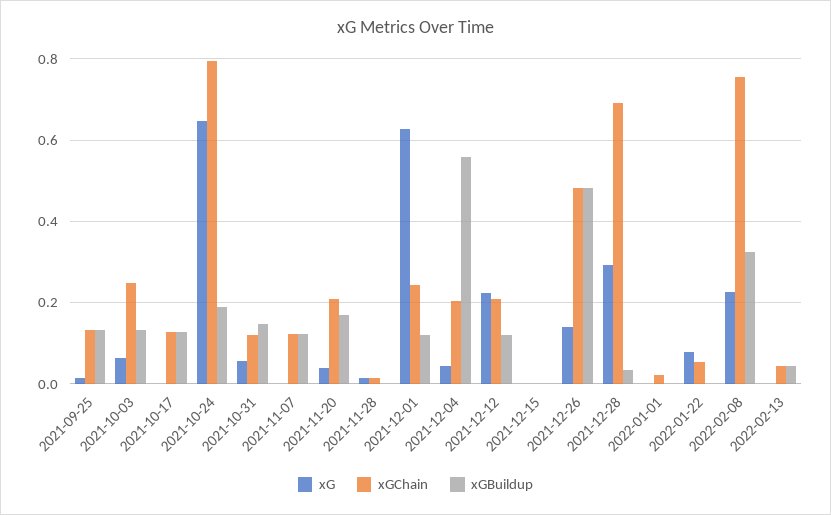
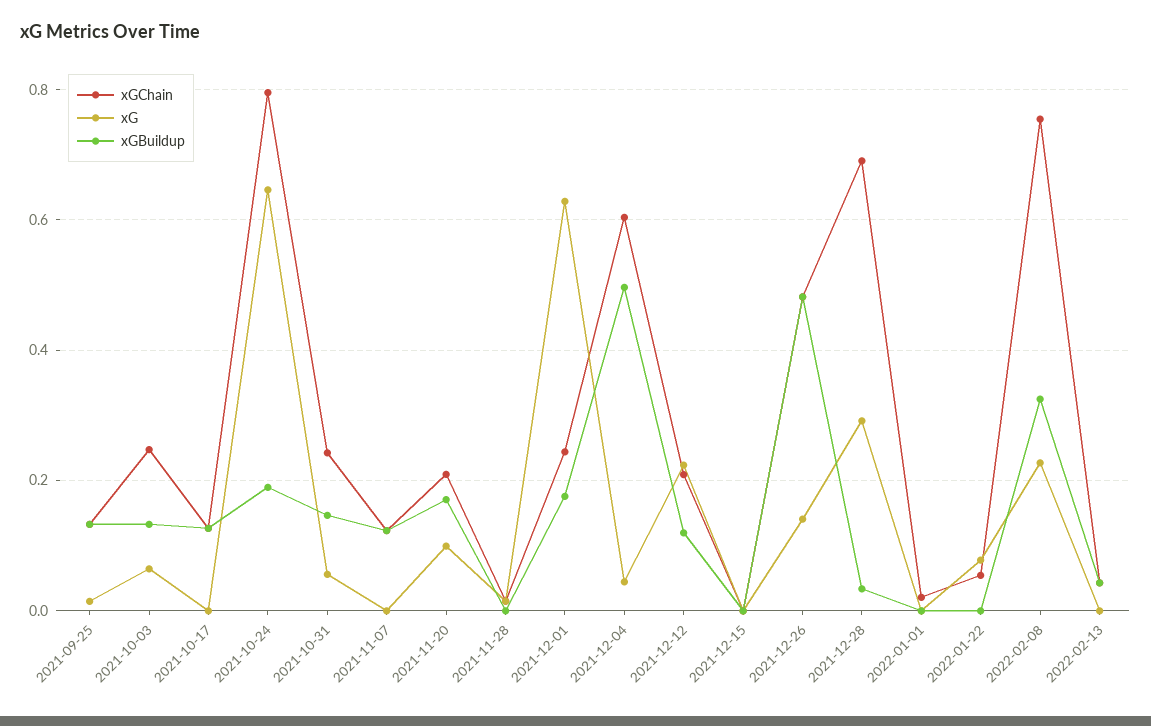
xGChain, 2021-10-31: 0.12 -> 0.24
xG, 2021-11-20: 0.04 -> 0.1
xGBuildup, 2021-12-01: 0.12 -> 0.18
xGChain, 2021-12-04: 0.2 -> 0.6
xGBuildup, 2021-12-04: 0.56 -> 0.5

